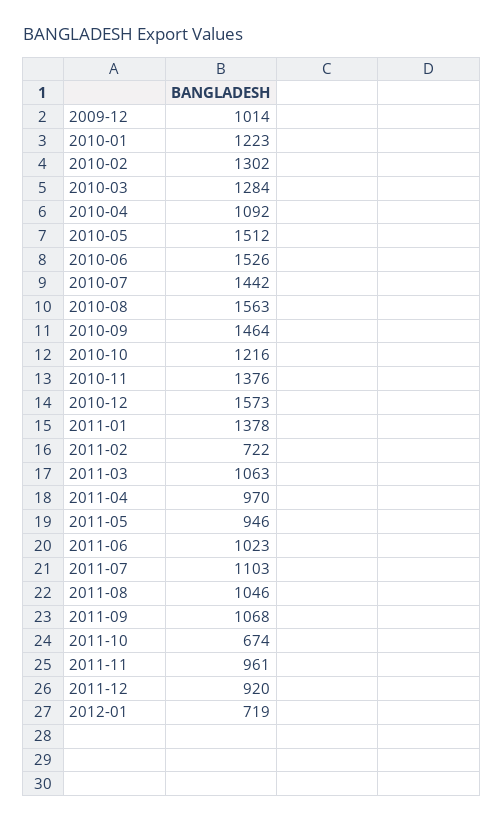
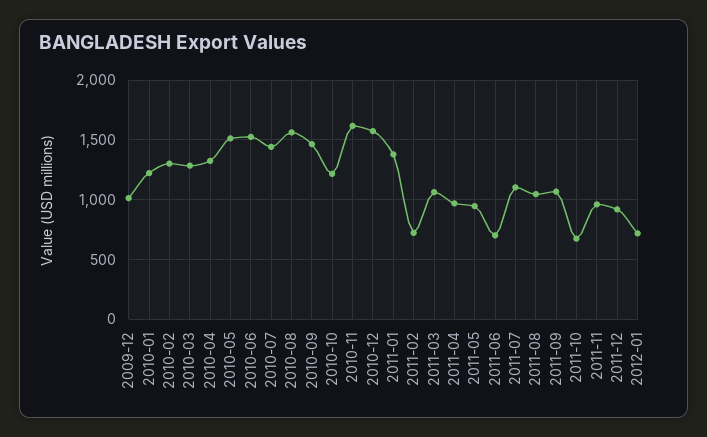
2010-04: 1092 -> 1300
2010-11: 1376 -> 1600
2011-06: 1023 -> 700

